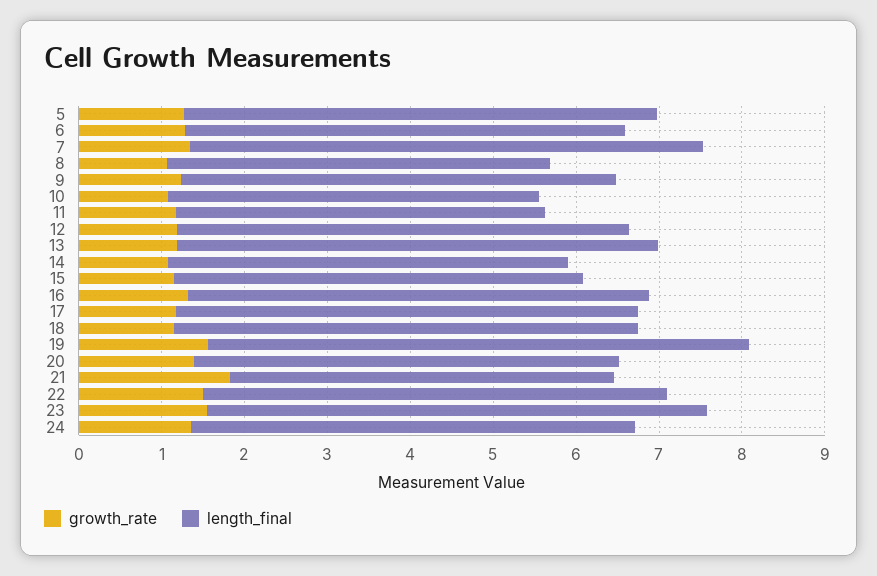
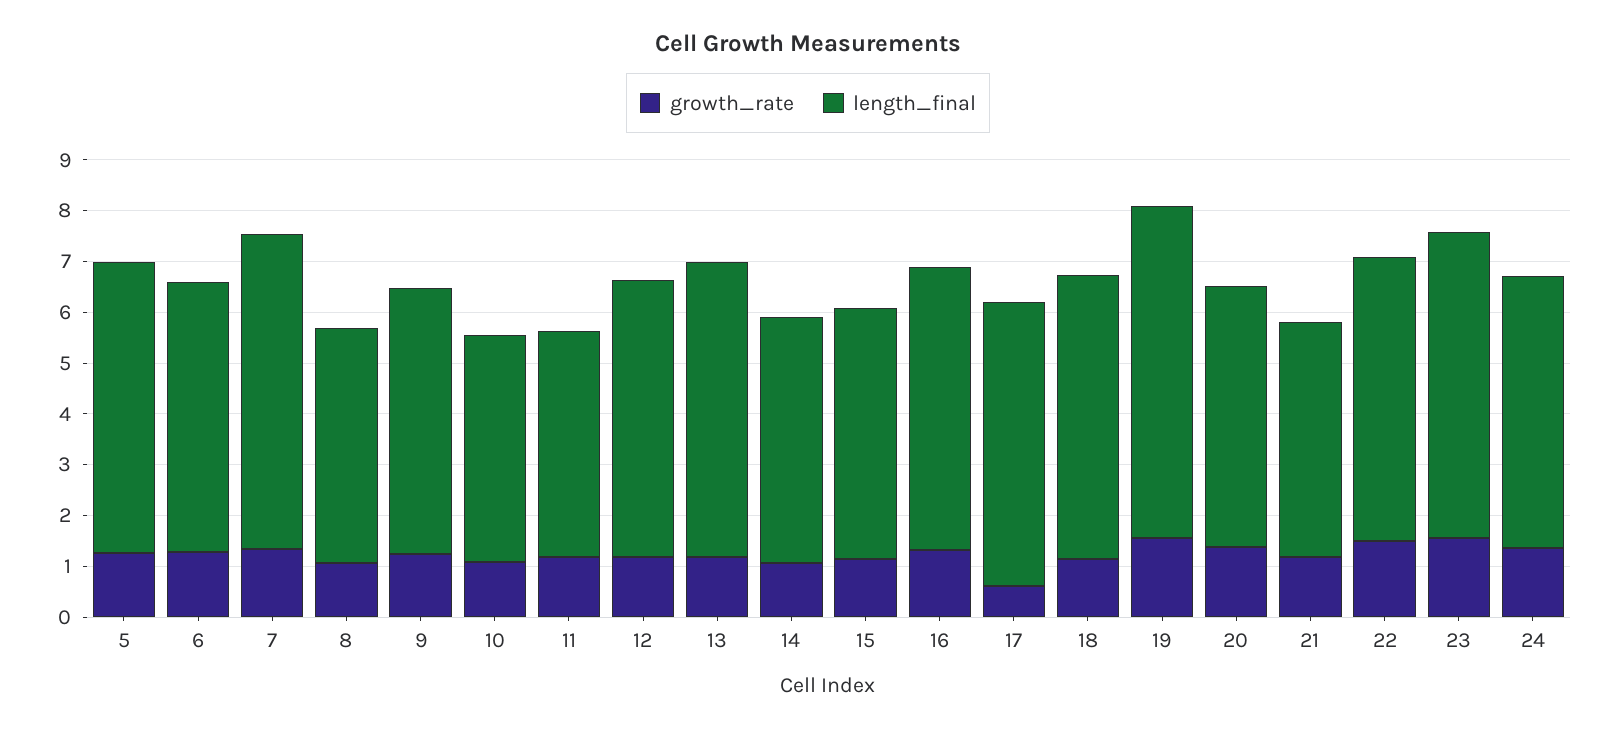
growth_rate, 17: 1.2 -> 0.6
growth_rate, 21: 1.8 -> 1.2

